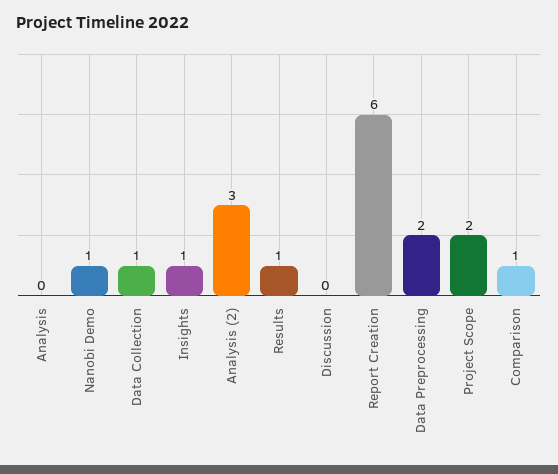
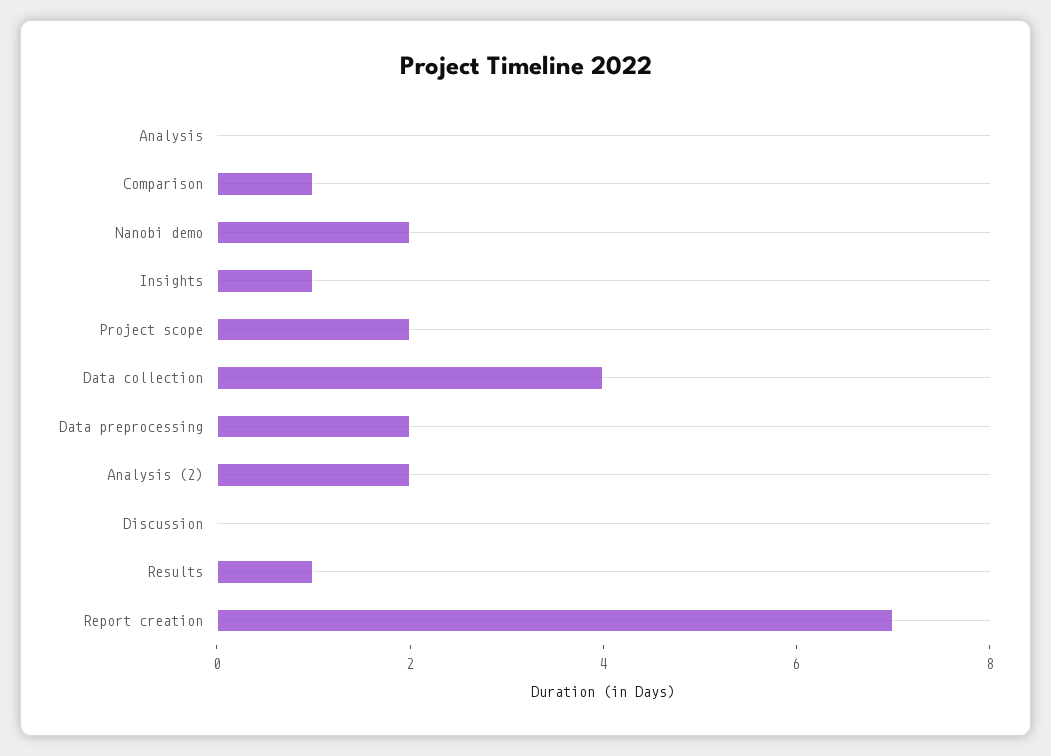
Nanobi Demo: 1 -> 2
Data Collection: 1 -> 4
Analysis (2): 3 -> 2
Report Creation: 6 -> 7

